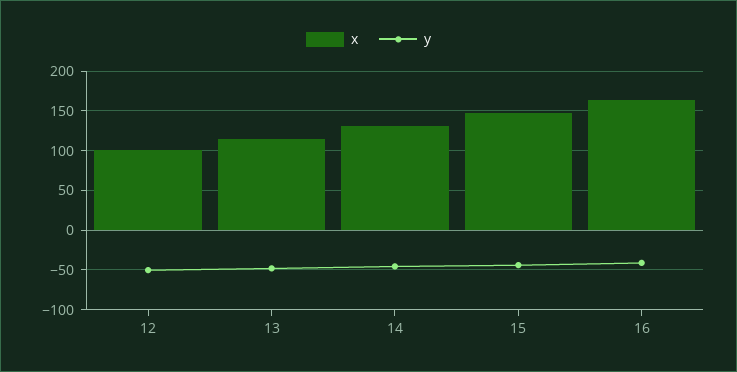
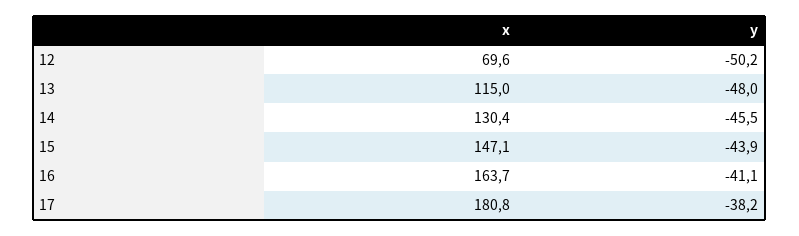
x, 12: 100 -> 69.6
x, 17: none -> 180.8
y, 17: none -> -38.2

